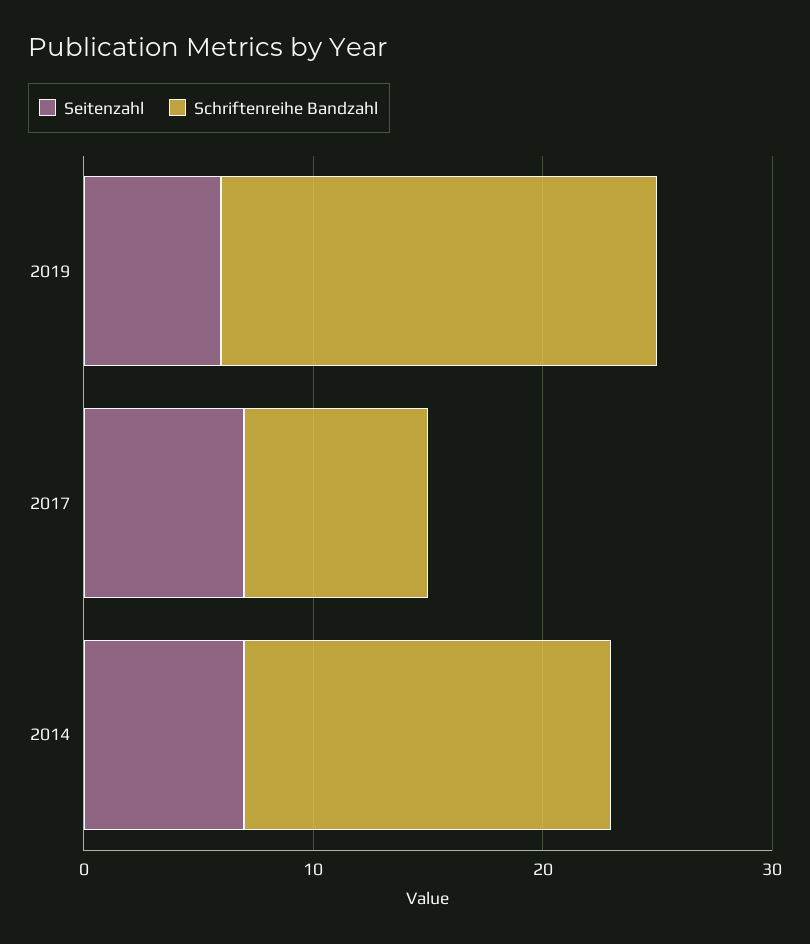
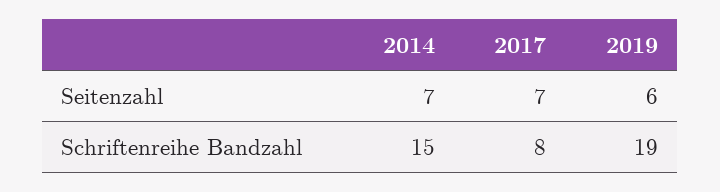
Schriftenreihe Bandzahl, 2014: 16 -> 15

